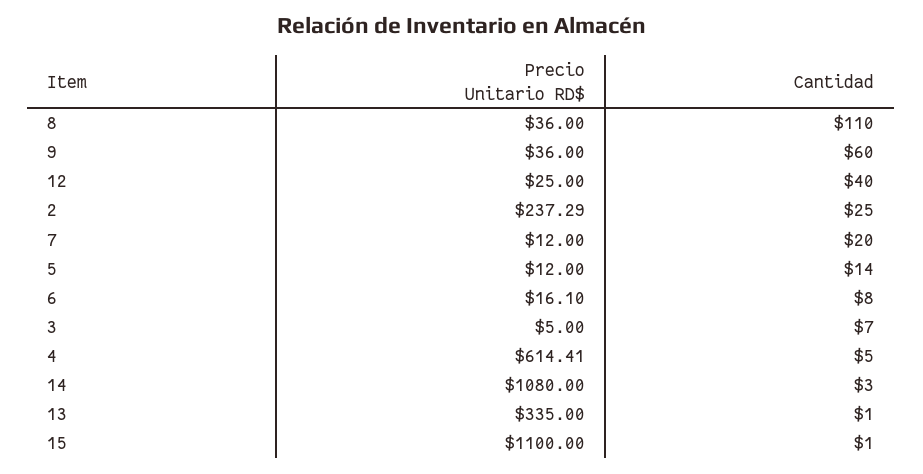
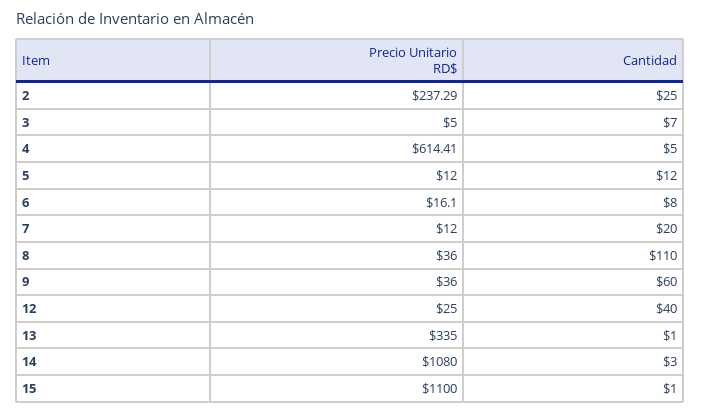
Cantidad, 5: 14 -> 12

